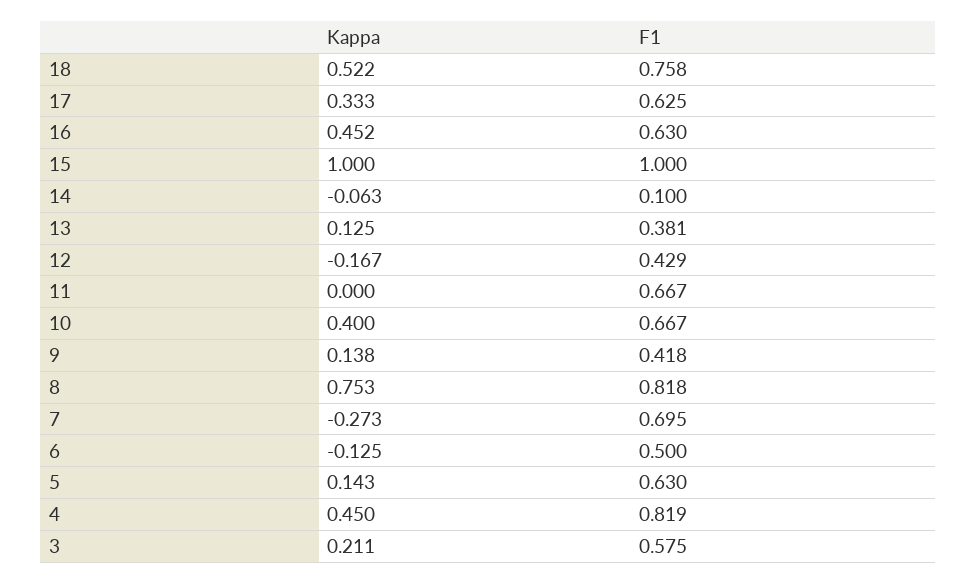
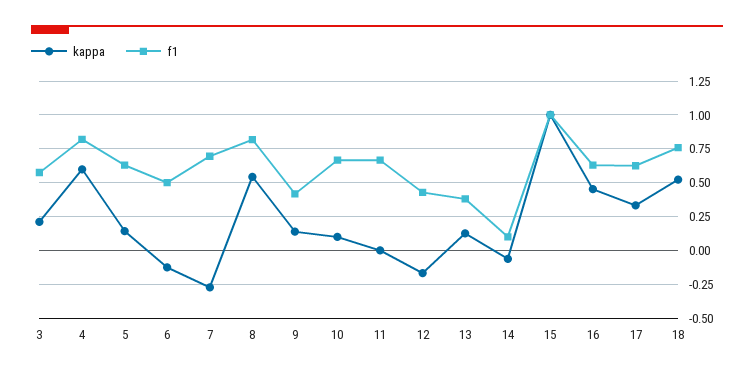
Kappa, 10: 0.4 -> 0.1
Kappa, 8: 0.753 -> 0.55
Kappa, 4: 0.45 -> 0.6

